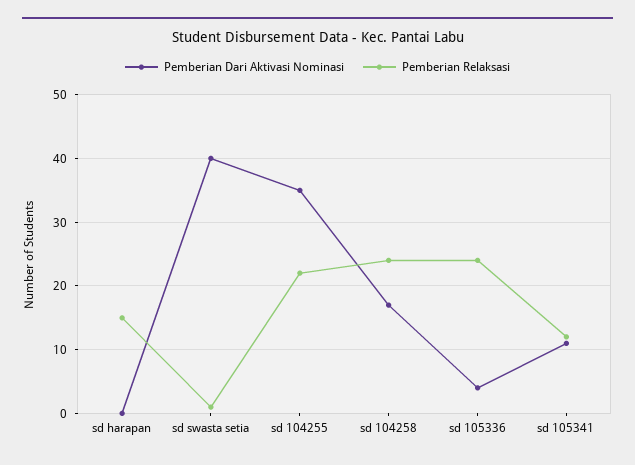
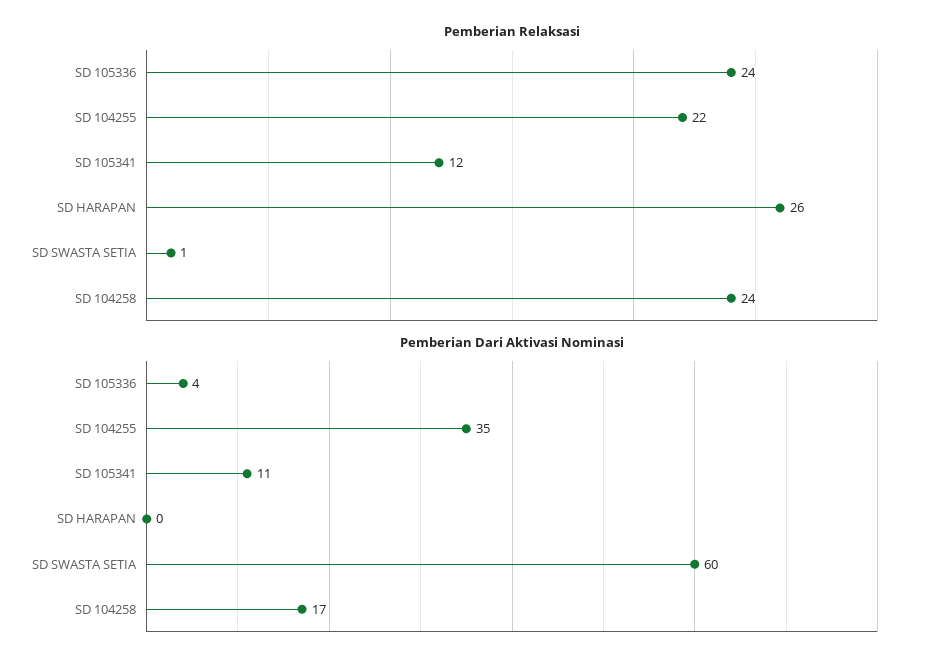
Pemberian Relaksasi, sd harapan: 15 -> 26
Pemberian Dari Aktivasi Nominasi, sd swasta setia: 40 -> 60

